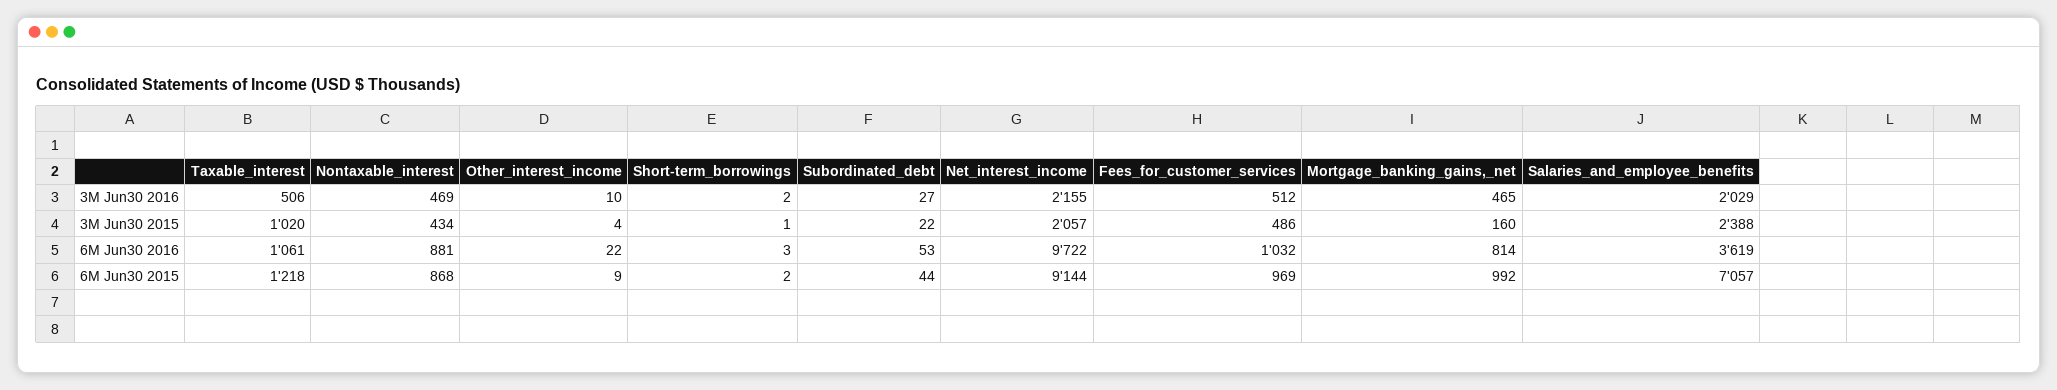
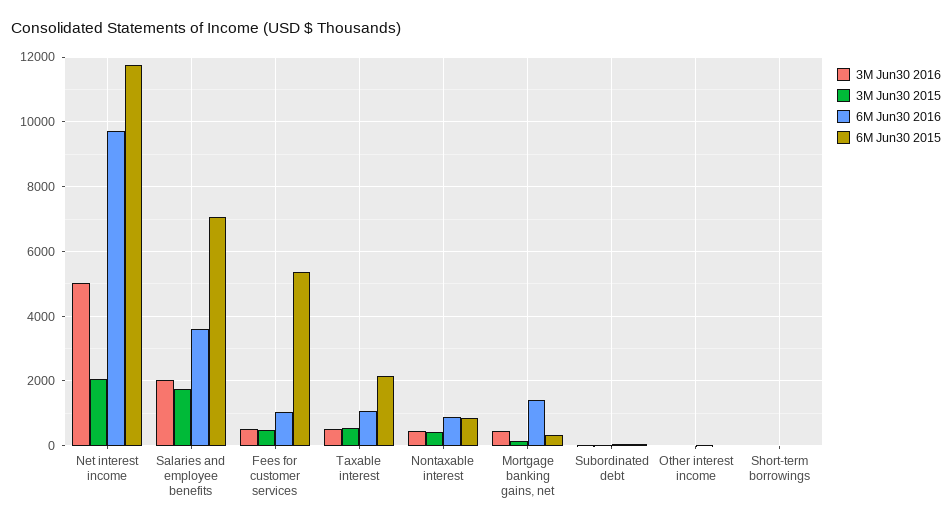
3M Jun30 2016, Net_interest_income: 2155 -> 5000
3M Jun30 2015, Taxable_interest: 1020 -> 600
3M Jun30 2015, Salaries_and_employee_benefits: 2388 -> 1800
6M Jun30 2016, Mortgage_banking_gains,_net: 814 -> 1400
6M Jun30 2015, Taxable_interest: 1218 -> 2200
6M Jun30 2015, Net_interest_income: 9144 -> 11800
6M Jun30 2015, Fees_for_customer_services: 969 -> 5400
6M Jun30 2015, Mortgage_banking_gains,_net: 992 -> 400

